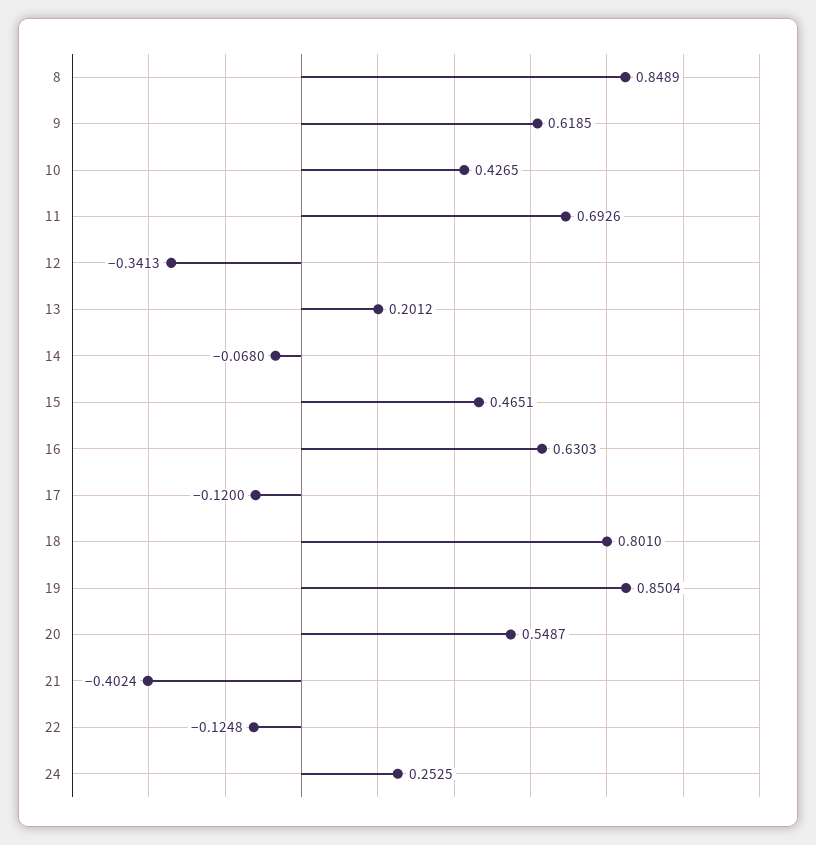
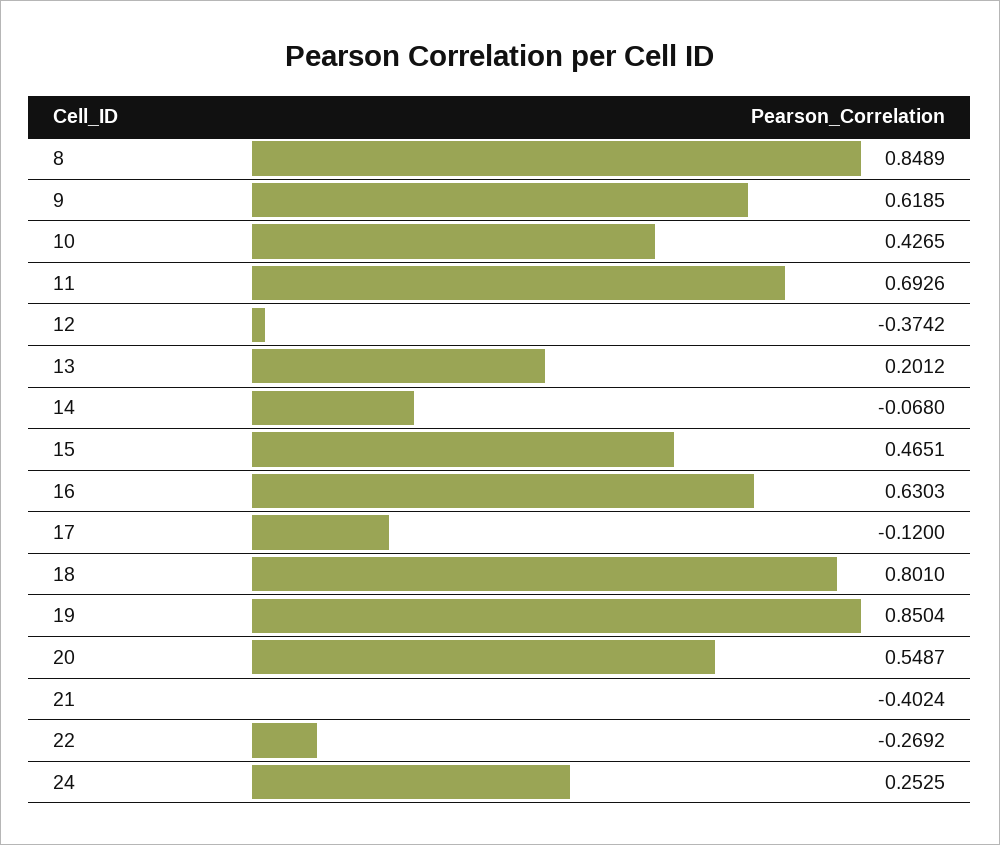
12: -0.3413 -> -0.3742
22: -0.1248 -> -0.2692

